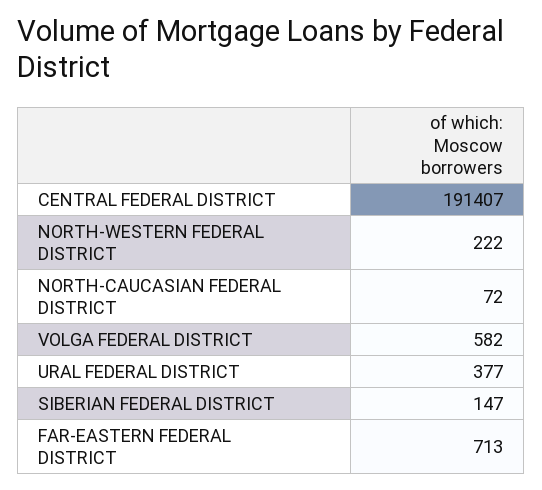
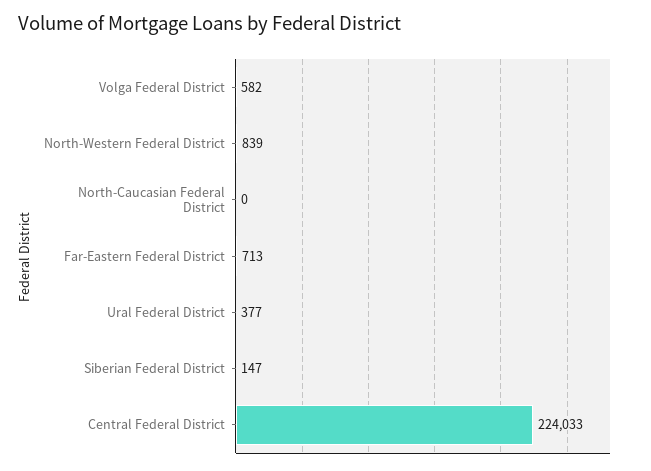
CENTRAL FEDERAL DISTRICT: 191407 -> 224033
NORTH-WESTERN FEDERAL DISTRICT: 222 -> 839
NORTH-CAUCASIAN FEDERAL DISTRICT: 72 -> 0

